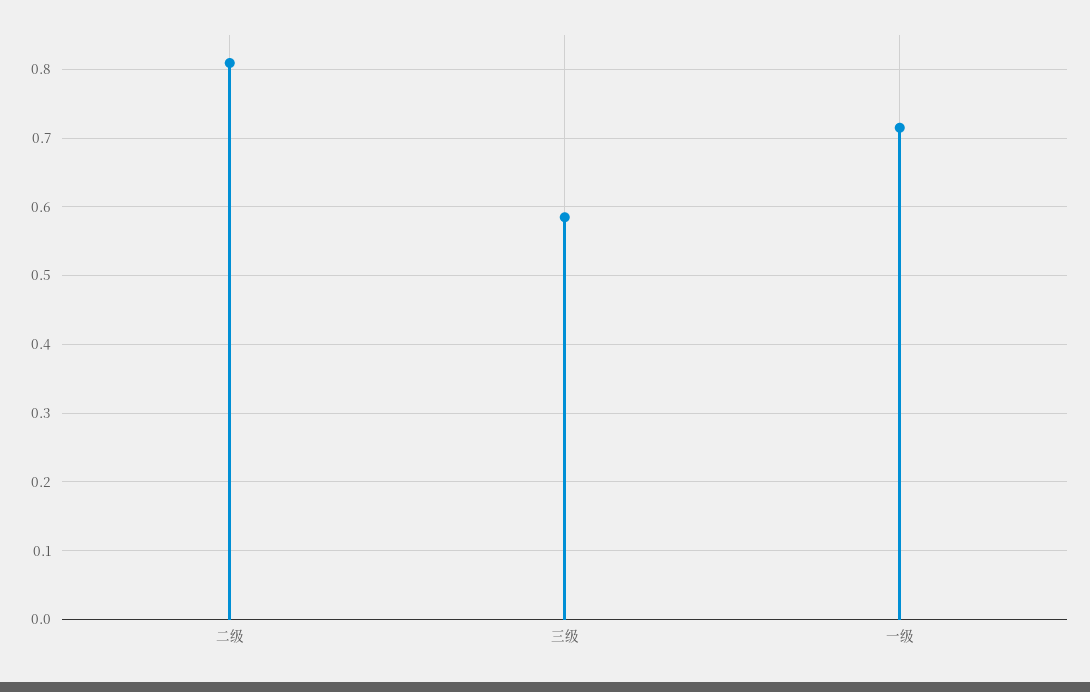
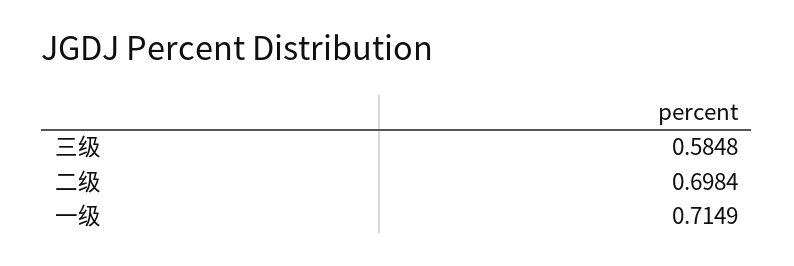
二级: 0.81 -> 0.6984

